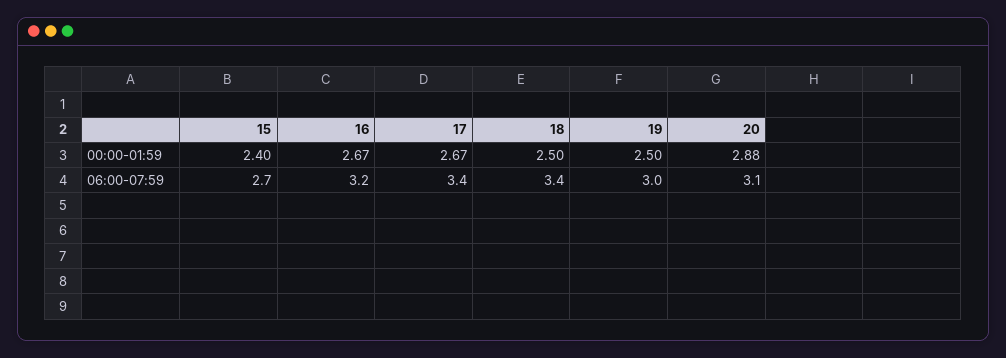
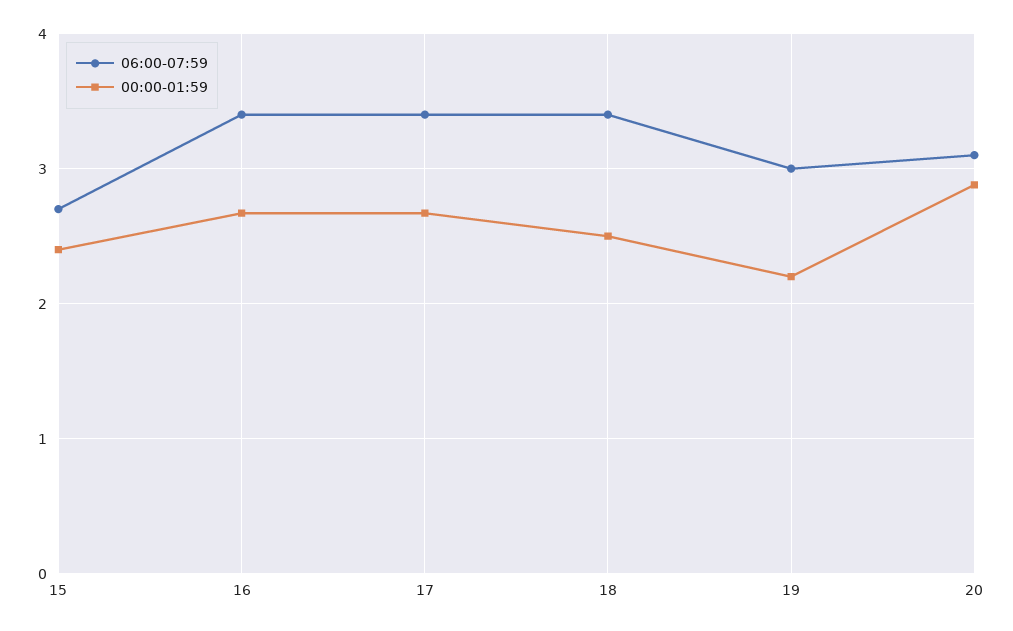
00:00-01:59, 19: 2.5 -> 2.2
06:00-07:59, 16: 3.2 -> 3.4

